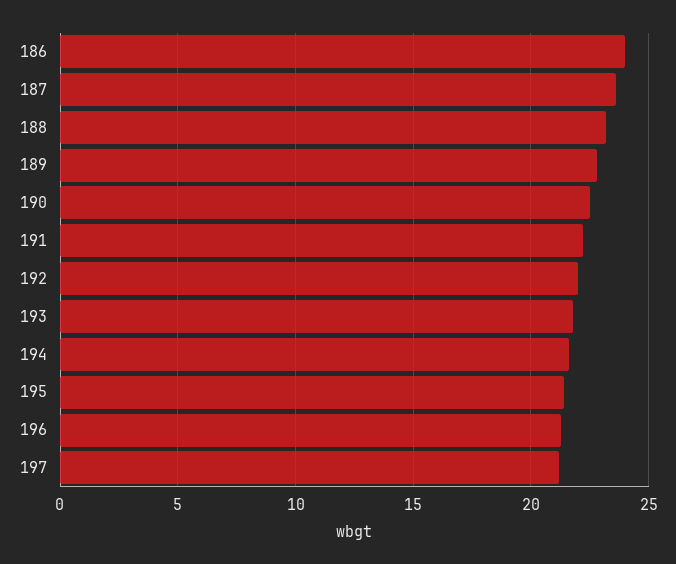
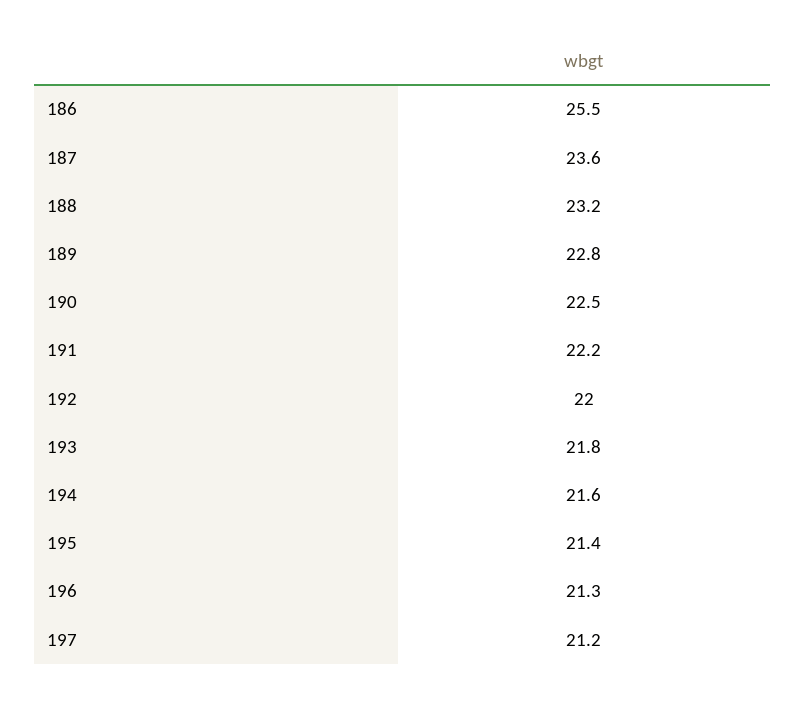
186: 24 -> 25.5

